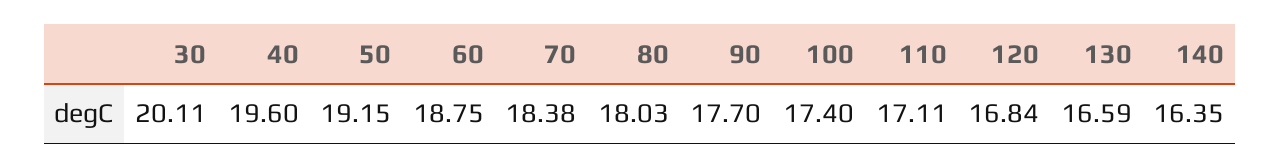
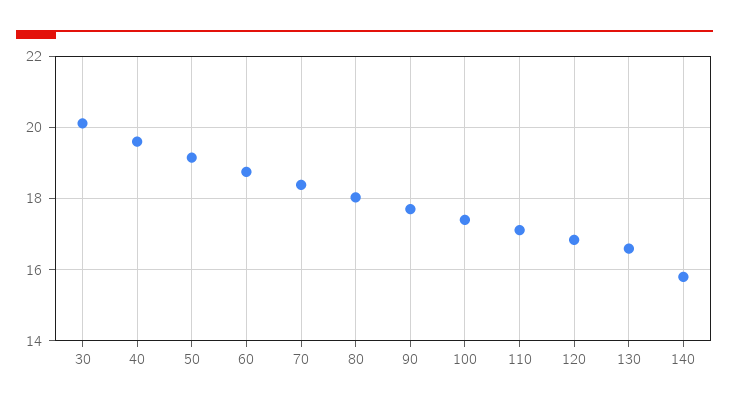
140: 16.35 -> 15.8

